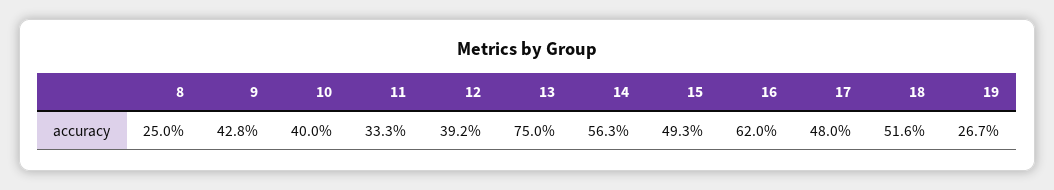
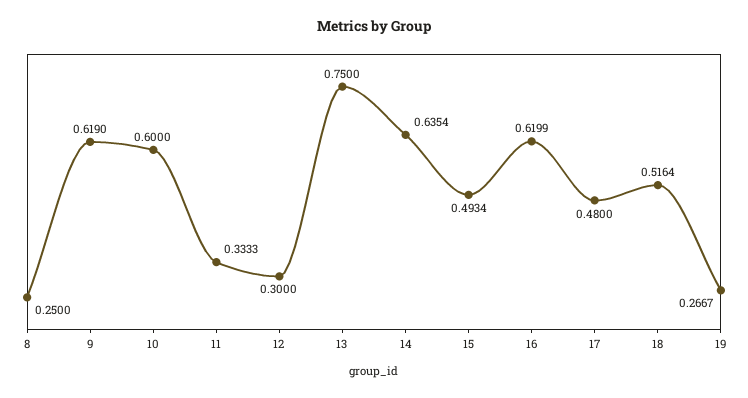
9: 0.428 -> 0.619
10: 0.4 -> 0.6
12: 0.392 -> 0.3
14: 0.563 -> 0.6354

